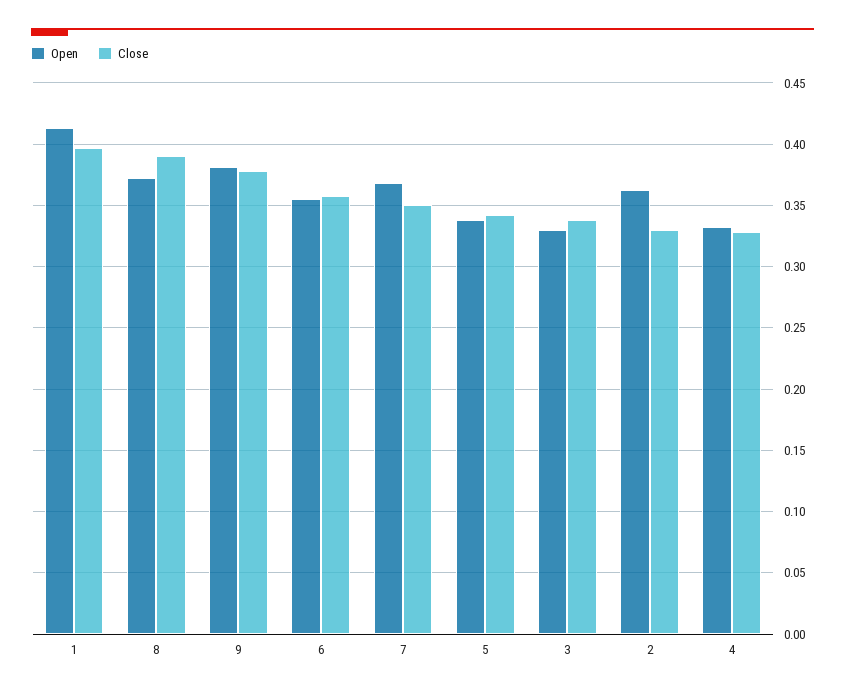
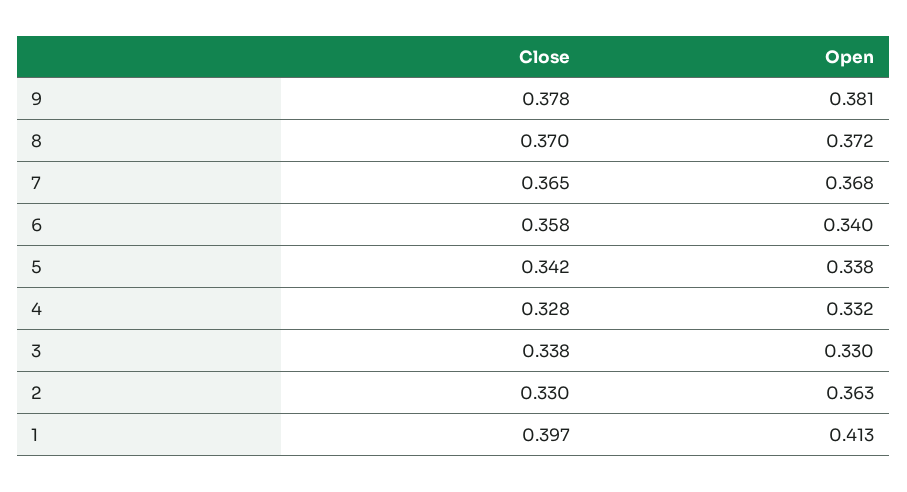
Close, 8: 0.39 -> 0.37
Open, 6: 0.355 -> 0.34
Close, 7: 0.35 -> 0.365

